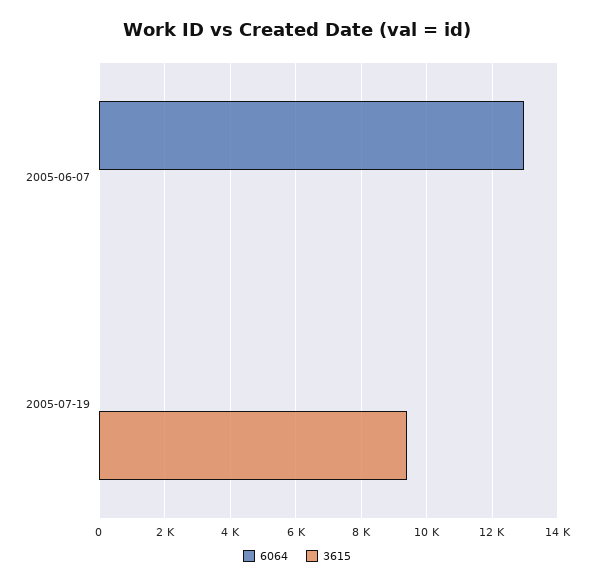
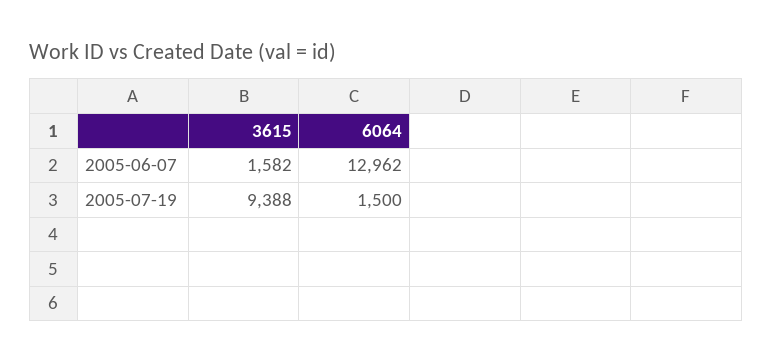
3615, 2005-06-07: 0 -> 1582
6064, 2005-07-19: 0 -> 1500

